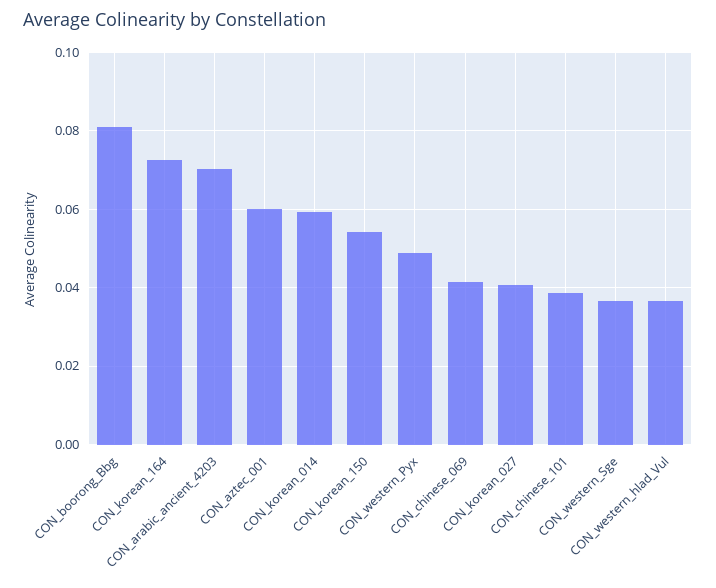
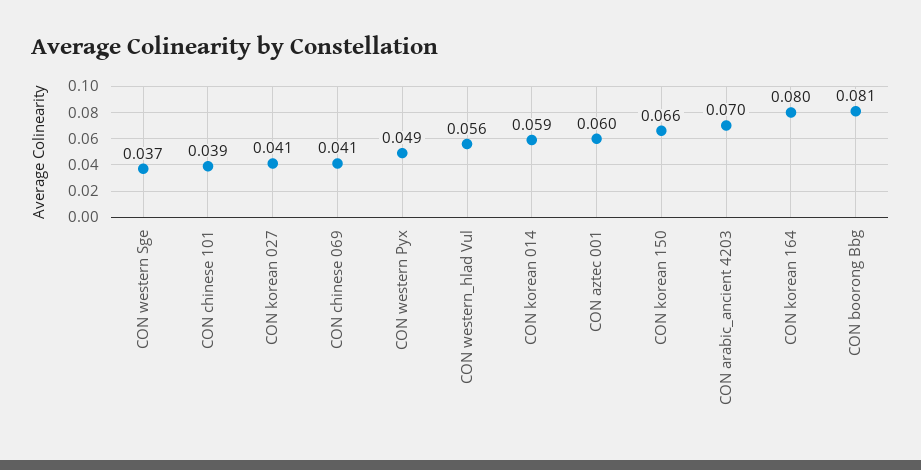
CON_korean_164: 0.072 -> 0.08
CON_korean_150: 0.054 -> 0.066
CON_western_hlad_Vul: 0.036 -> 0.056

